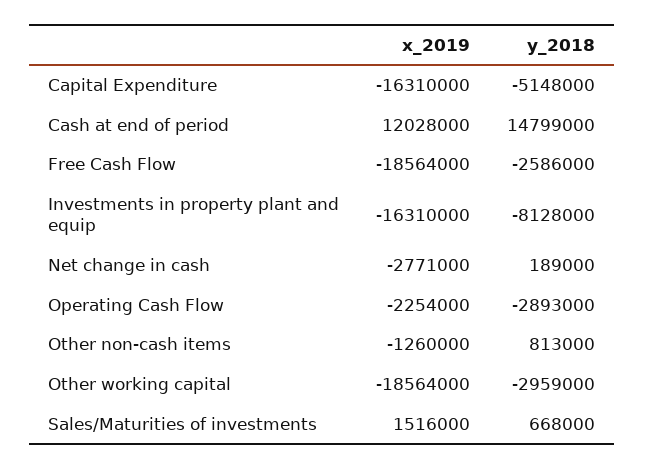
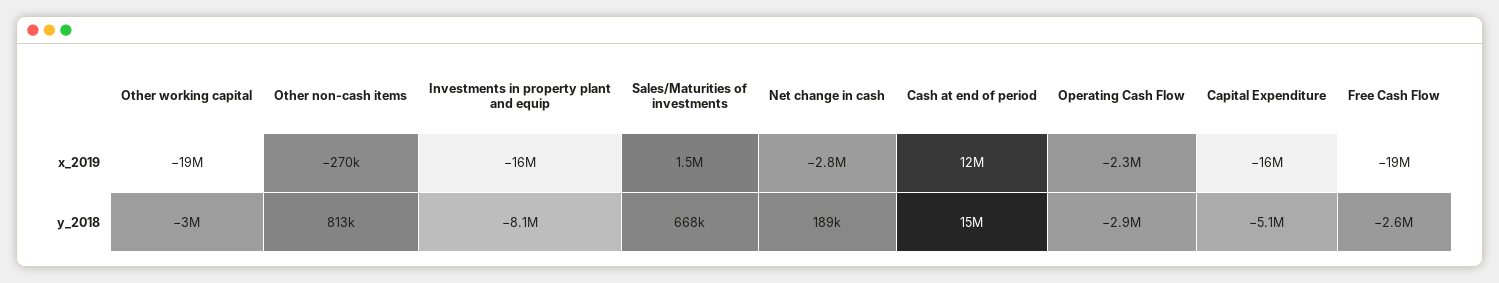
x_2019, Other non-cash items: -1260000 -> -270000

